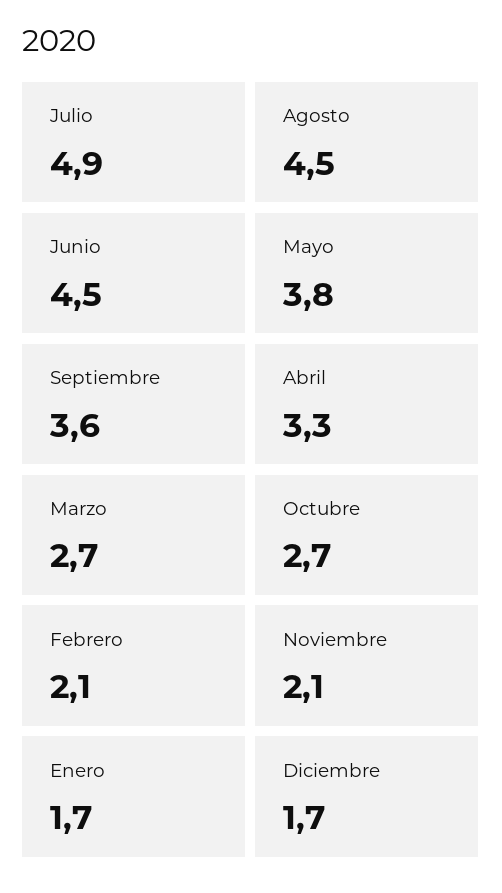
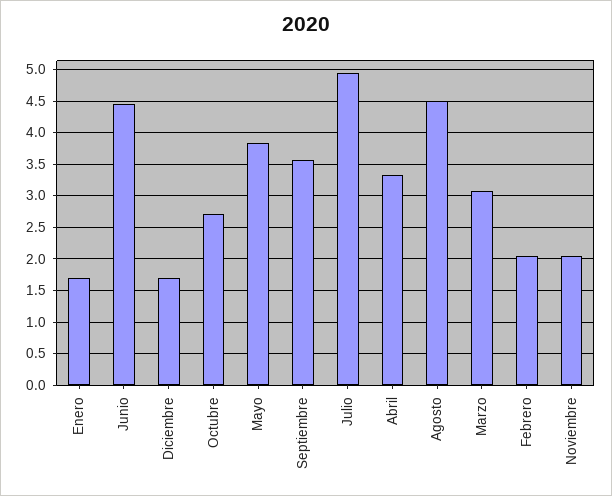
Marzo: 2.7 -> 3.1

